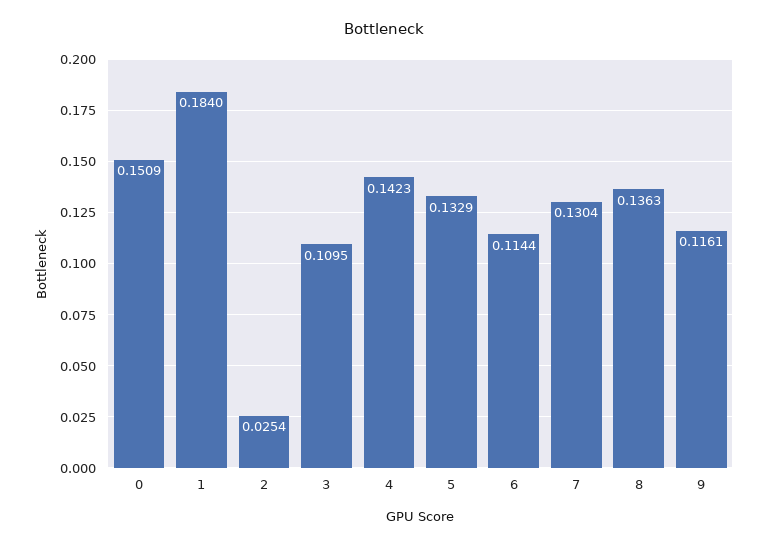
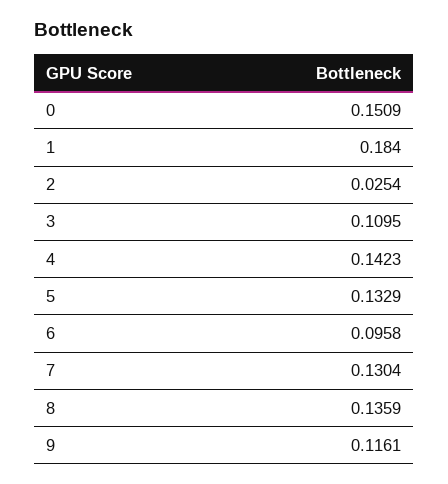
6: 0.1144 -> 0.0958
8: 0.1363 -> 0.1359

